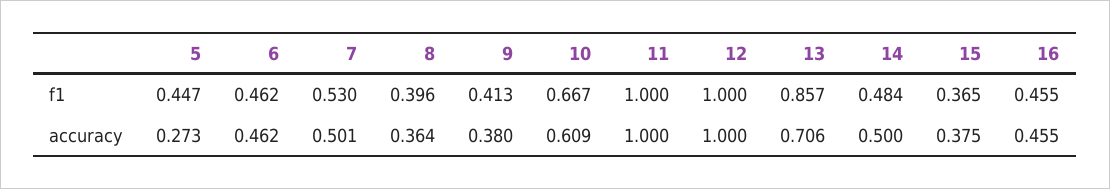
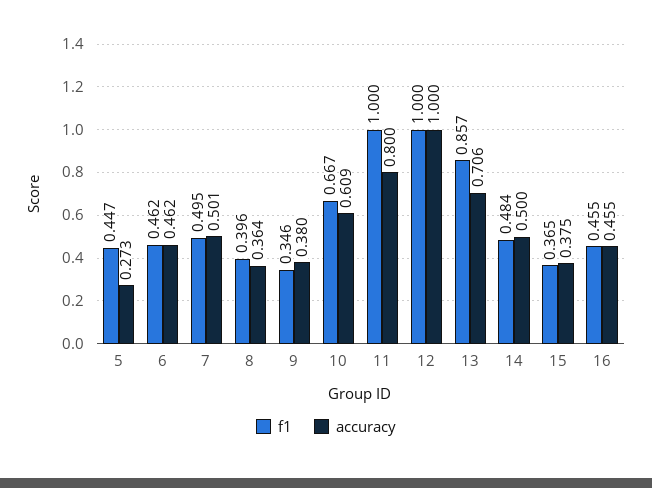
f1, 7: 0.53 -> 0.495
f1, 9: 0.413 -> 0.346
accuracy, 11: 1 -> 0.8

